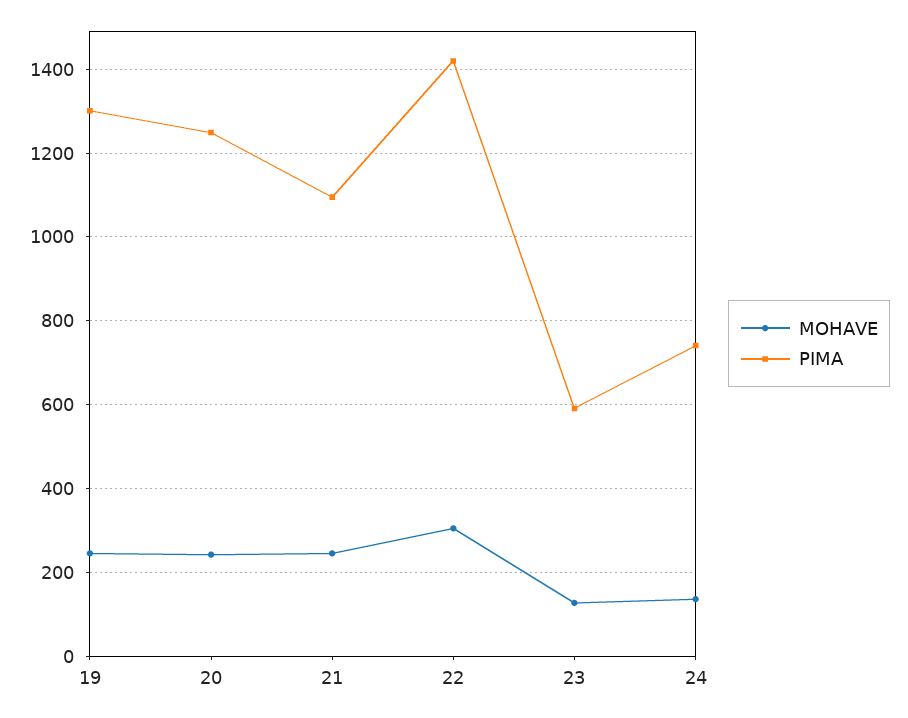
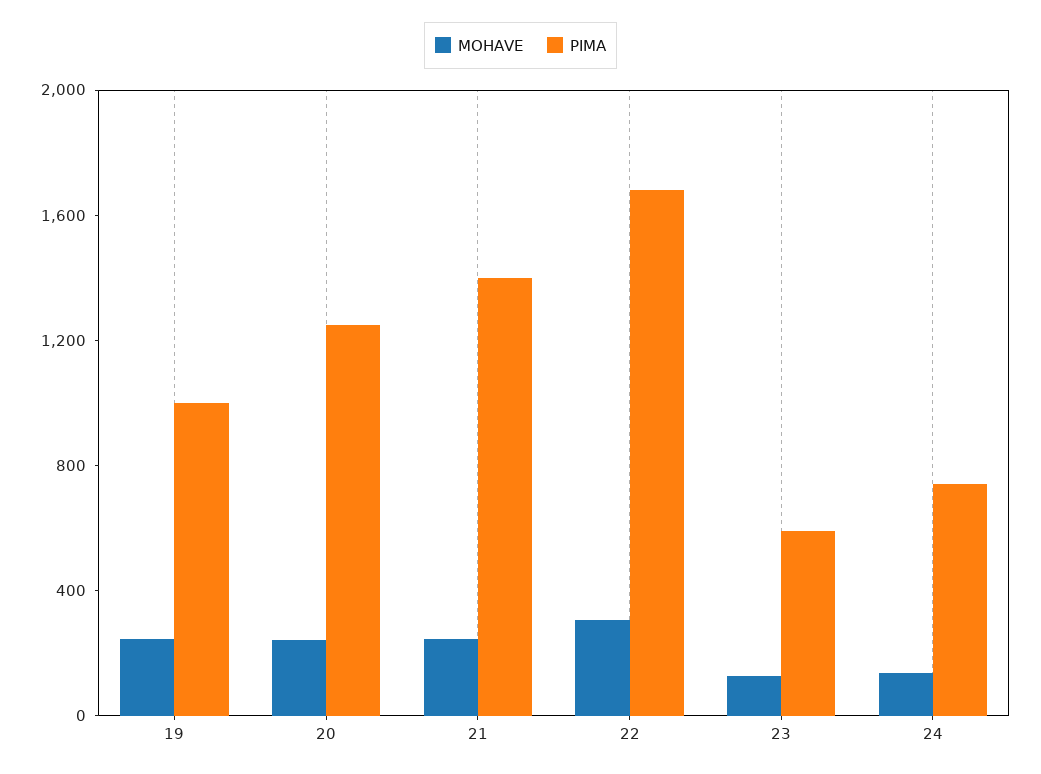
PIMA, 19: 1300 -> 1000
PIMA, 21: 1100 -> 1400
PIMA, 22: 1420 -> 1700

